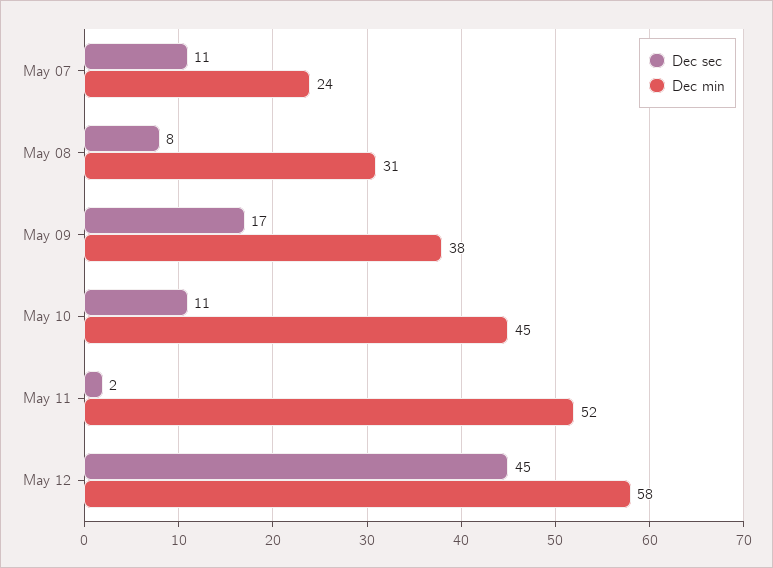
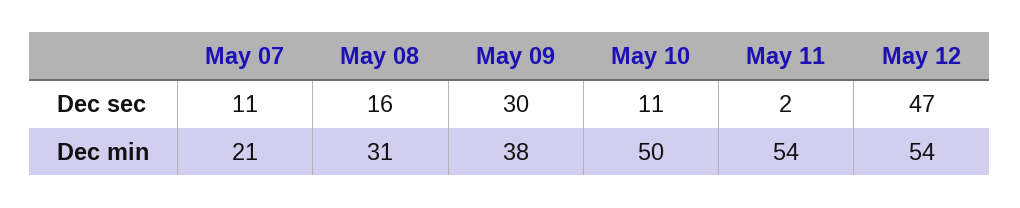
Dec min, May 07: 24 -> 21
Dec sec, May 08: 8 -> 16
Dec sec, May 09: 17 -> 30
Dec min, May 10: 45 -> 50
Dec min, May 11: 52 -> 54
Dec sec, May 12: 45 -> 47
Dec min, May 12: 58 -> 54

